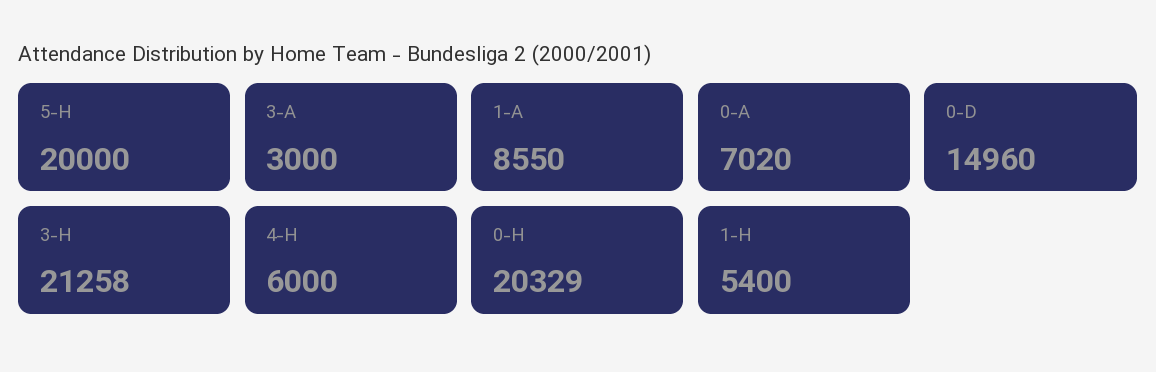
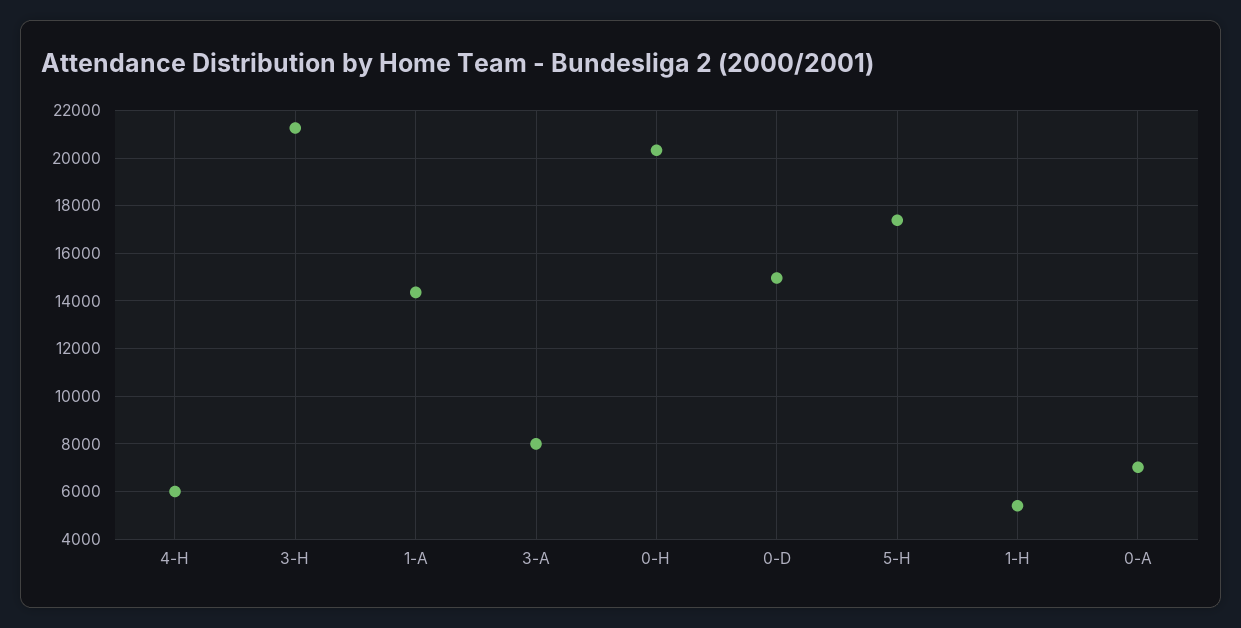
5-H: 20000 -> 17500
3-A: 3000 -> 8000
1-A: 8550 -> 14500

